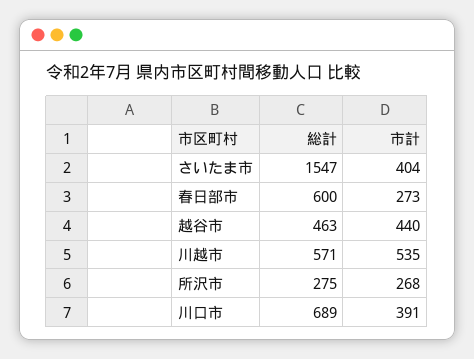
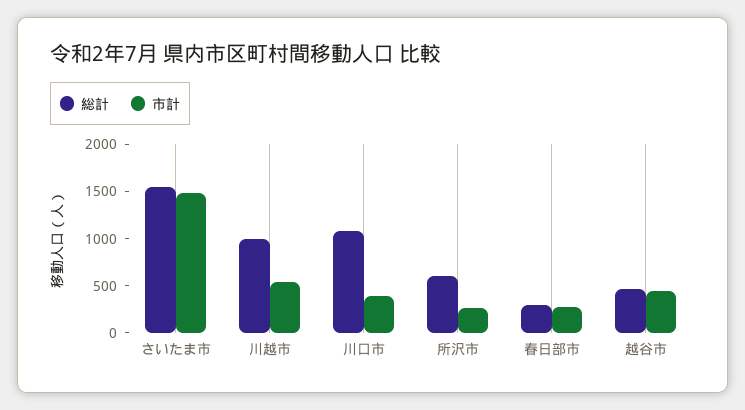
市計, さいたま市: 404 -> 1500
総計, 春日部市: 600 -> 300
総計, 川越市: 571 -> 1000
総計, 所沢市: 275 -> 600
総計, 川口市: 689 -> 1100

